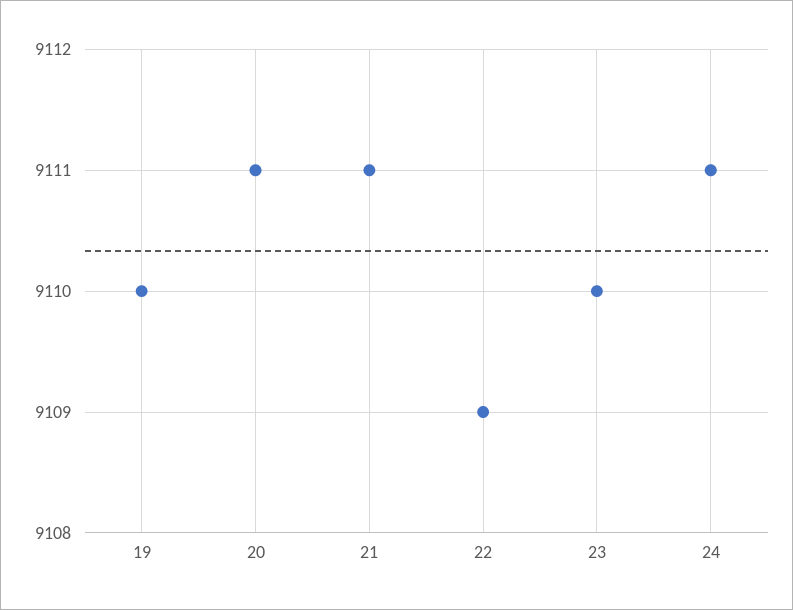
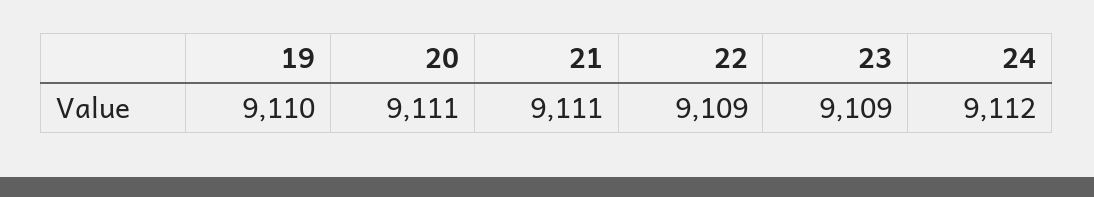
23: 9110 -> 9109
24: 9111 -> 9112

